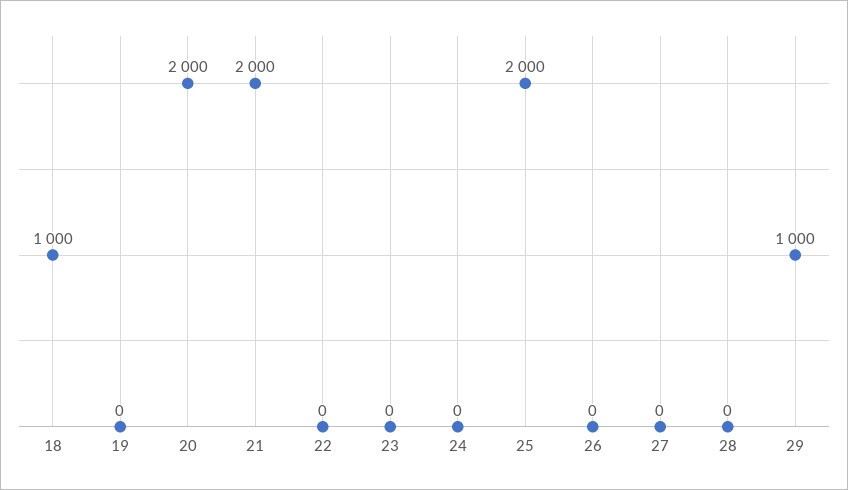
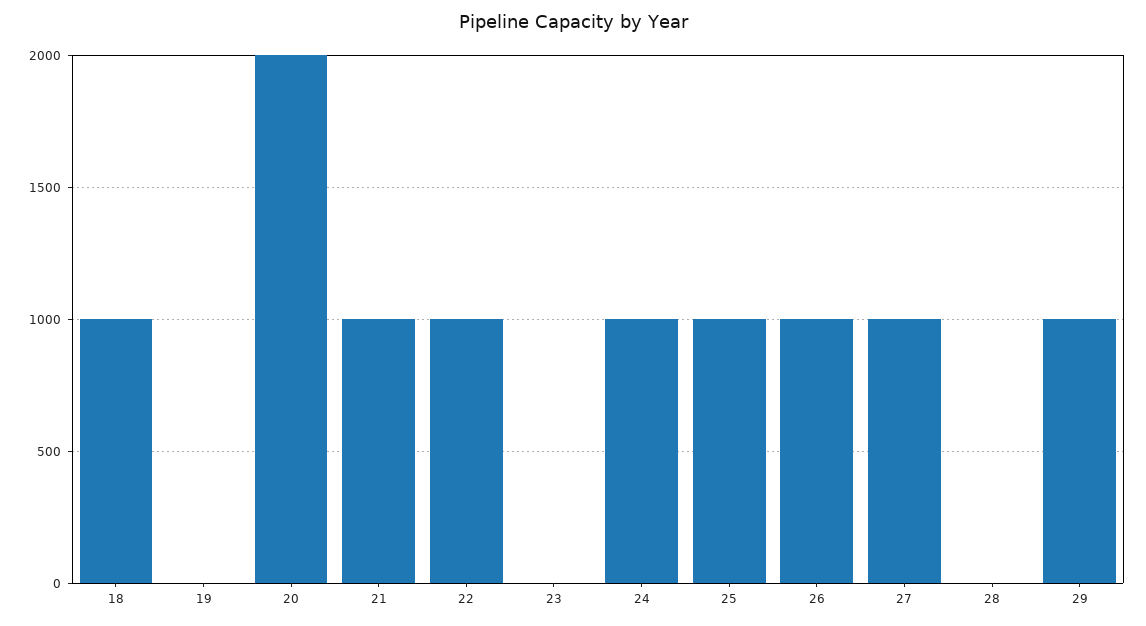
21: 2000 -> 1000
22: 0 -> 1000
24: 0 -> 1000
25: 2000 -> 1000
26: 0 -> 1000
27: 0 -> 1000

